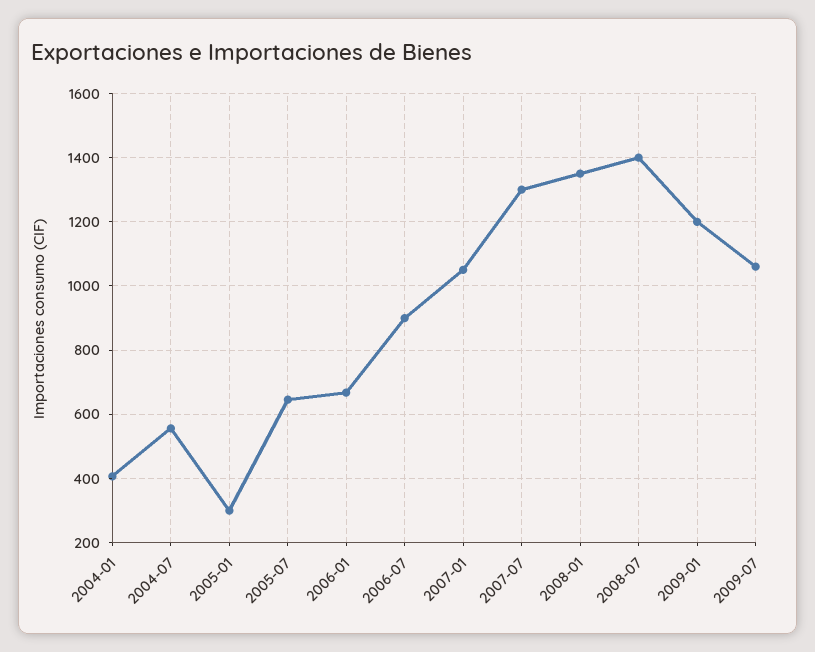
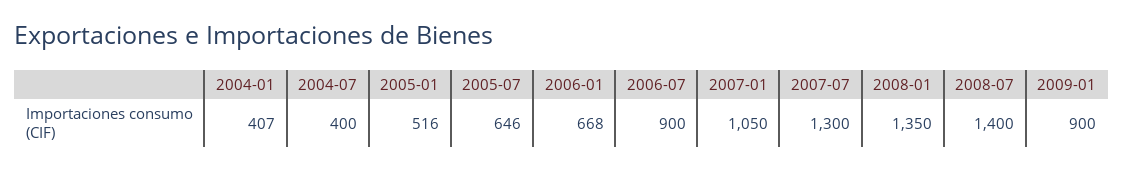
2004-07: 560 -> 400
2005-01: 300 -> 516
2009-01: 1200 -> 900
2009-07: 1060 -> none

